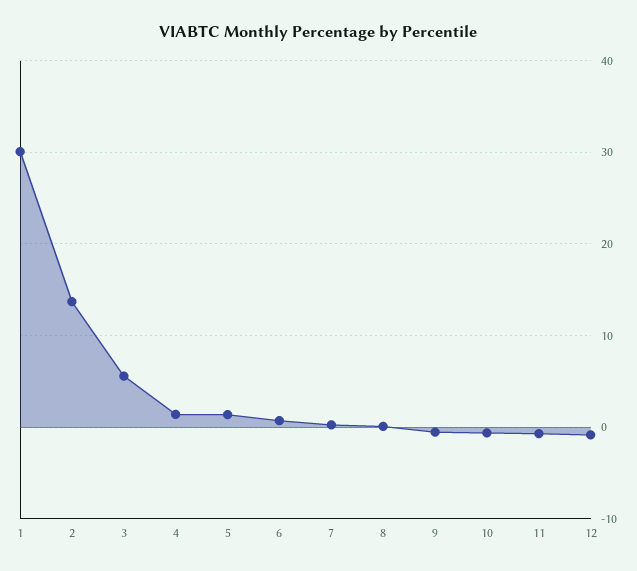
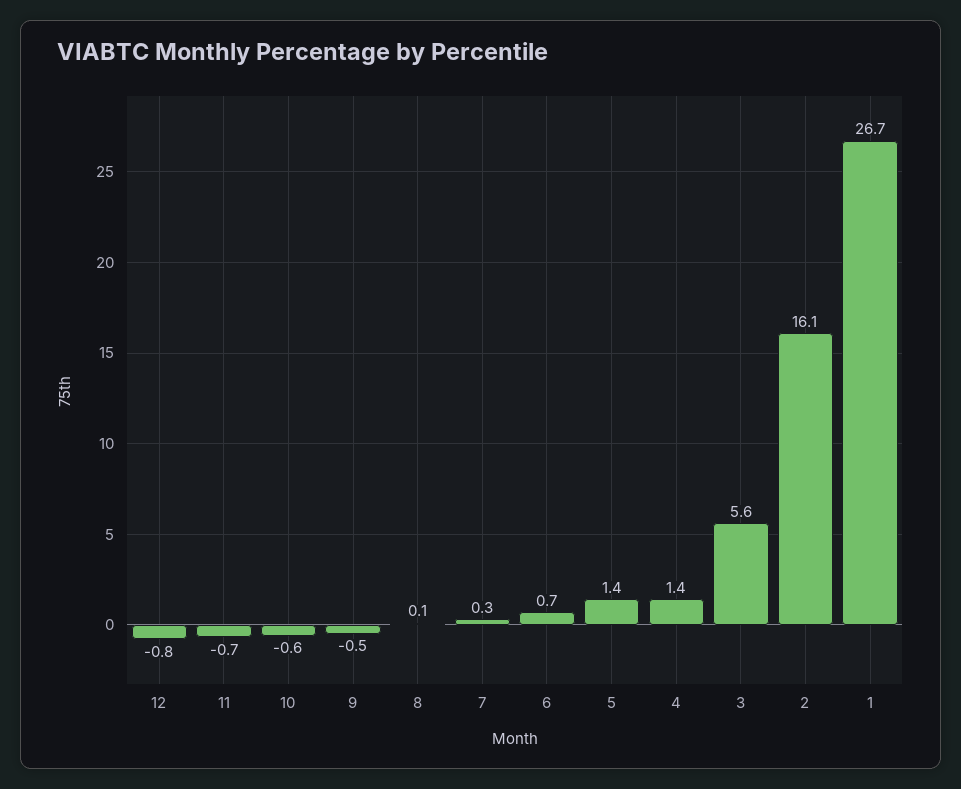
1: 30 -> 26.7
2: 14 -> 16.1

